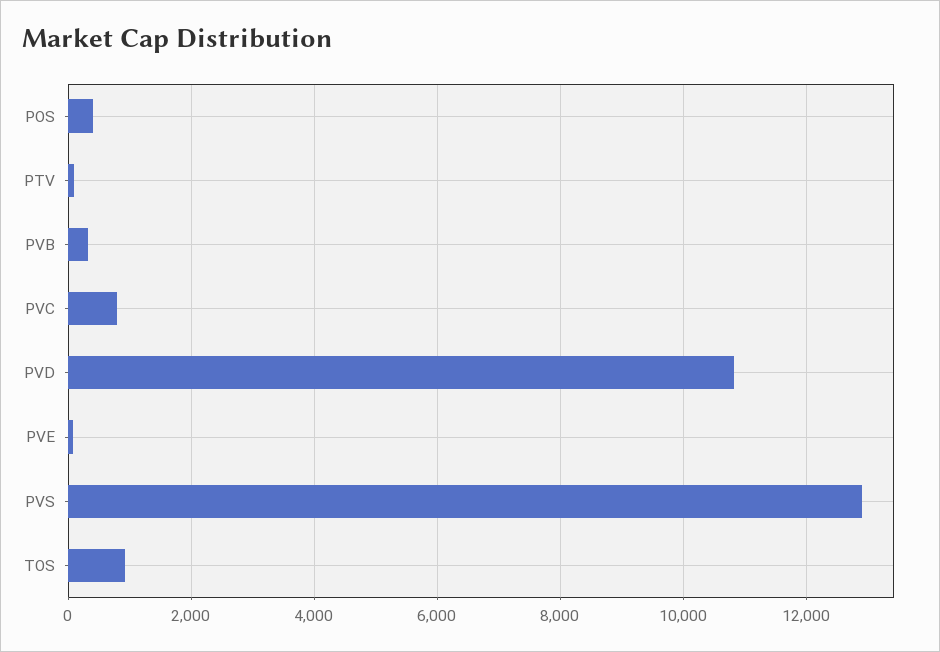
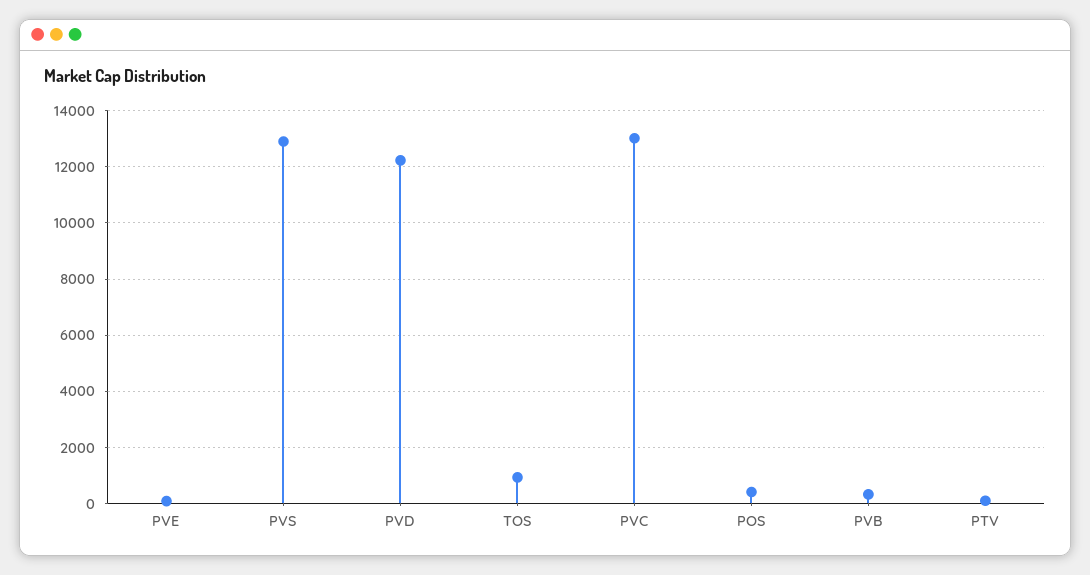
PVC: 800 -> 13000
PVD: 10800 -> 12250

